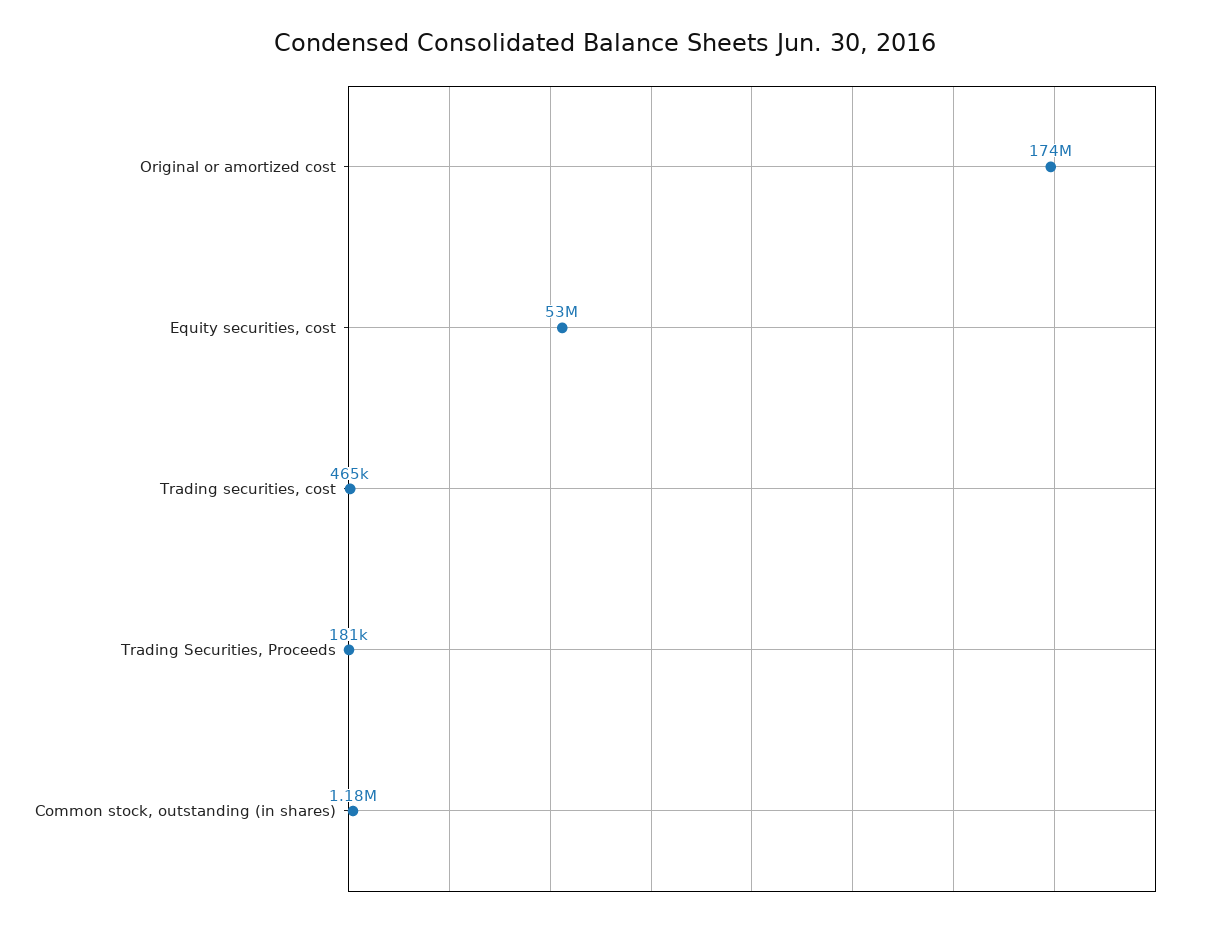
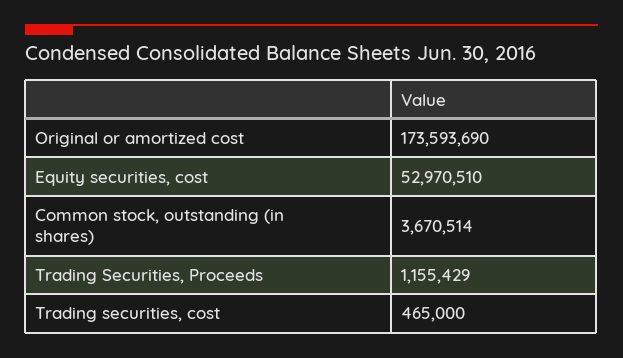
Trading Securities, Proceeds: 181000 -> 1155429
Common stock, outstanding (in shares): 1180000 -> 3670514

